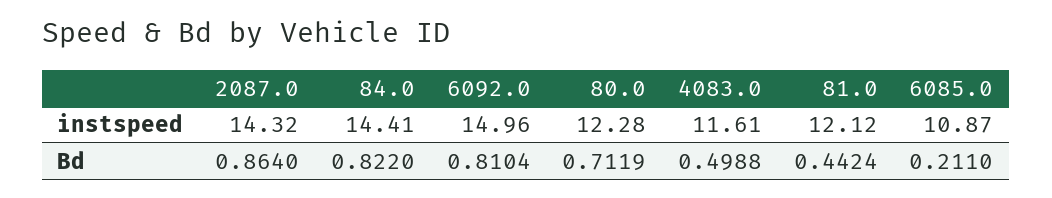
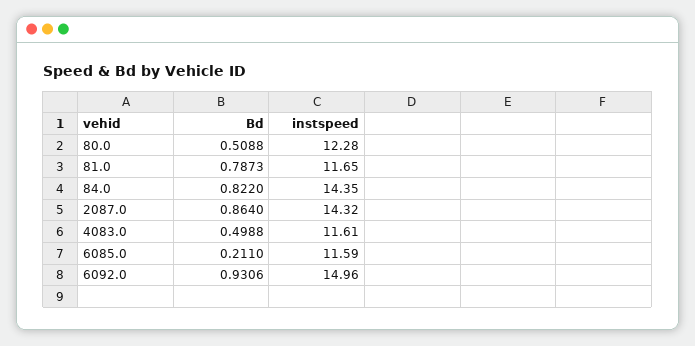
84.0, instspeed: 14.41 -> 14.35
81.0, instspeed: 12.12 -> 11.65
6085.0, instspeed: 10.87 -> 11.59
6092.0, Bd: 0.8104 -> 0.9306
80.0, Bd: 0.7119 -> 0.5088
81.0, Bd: 0.4424 -> 0.7873

